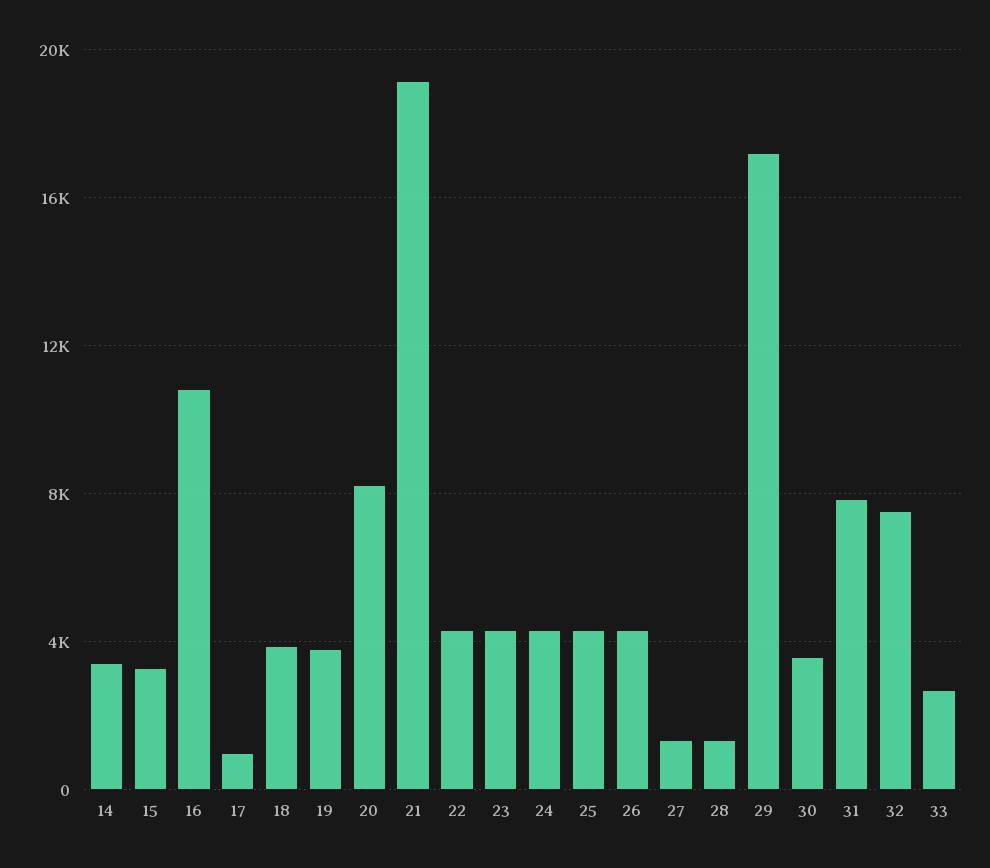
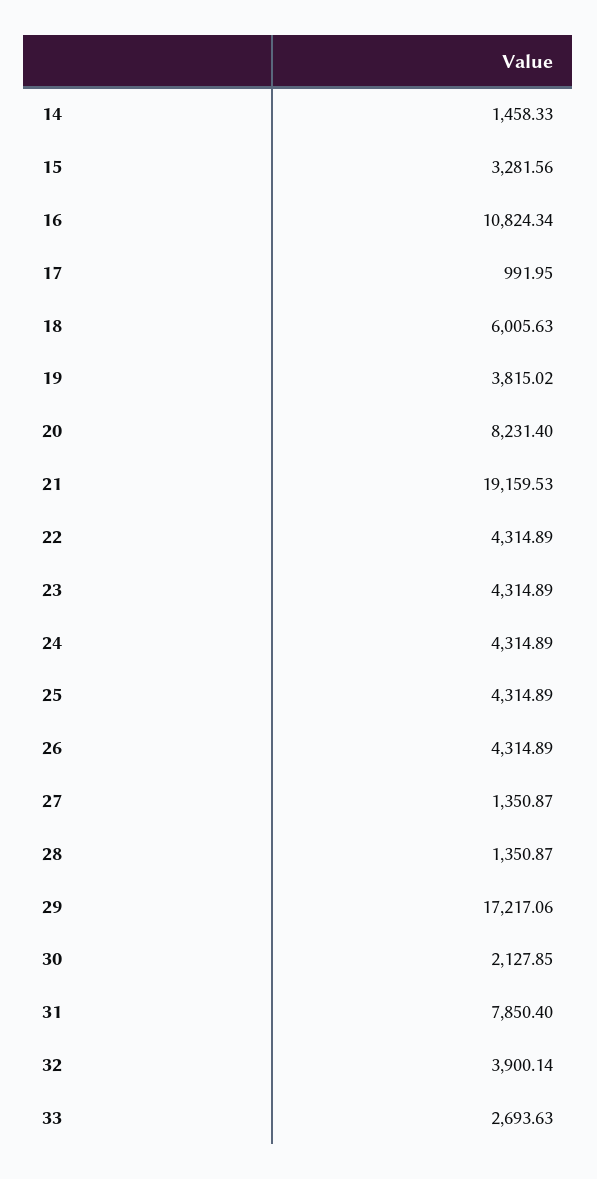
14: 3500 -> 1458.33
18: 4000 -> 6005.63
30: 3500 -> 2127.85
32: 7500 -> 3900.14

